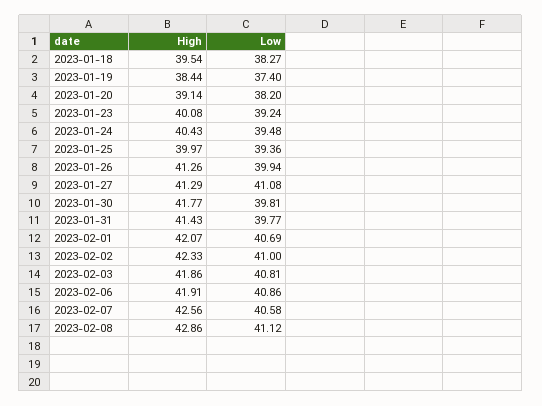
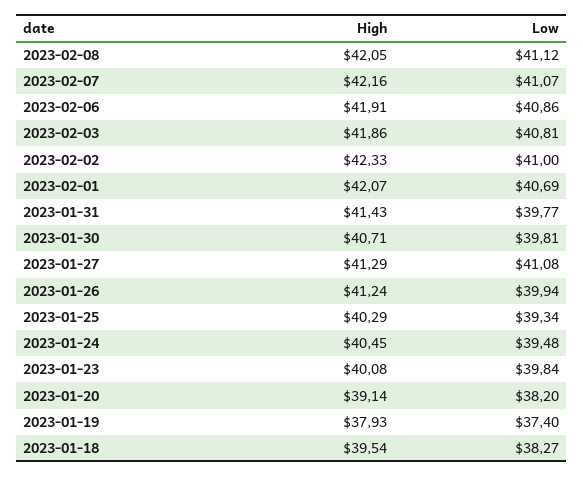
High, 2023-01-19: 38.44 -> 37.93
Low, 2023-01-23: 39.24 -> 39.84
High, 2023-01-24: 40.43 -> 40.45
High, 2023-01-25: 39.97 -> 40.29
Low, 2023-01-25: 39.36 -> 39.34
High, 2023-01-26: 41.26 -> 41.24
High, 2023-01-30: 41.77 -> 40.71
High, 2023-02-07: 42.56 -> 42.16
Low, 2023-02-07: 40.58 -> 41.07
High, 2023-02-08: 42.86 -> 42.05

